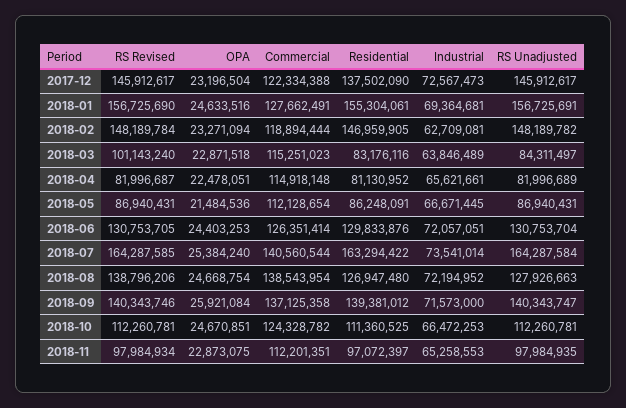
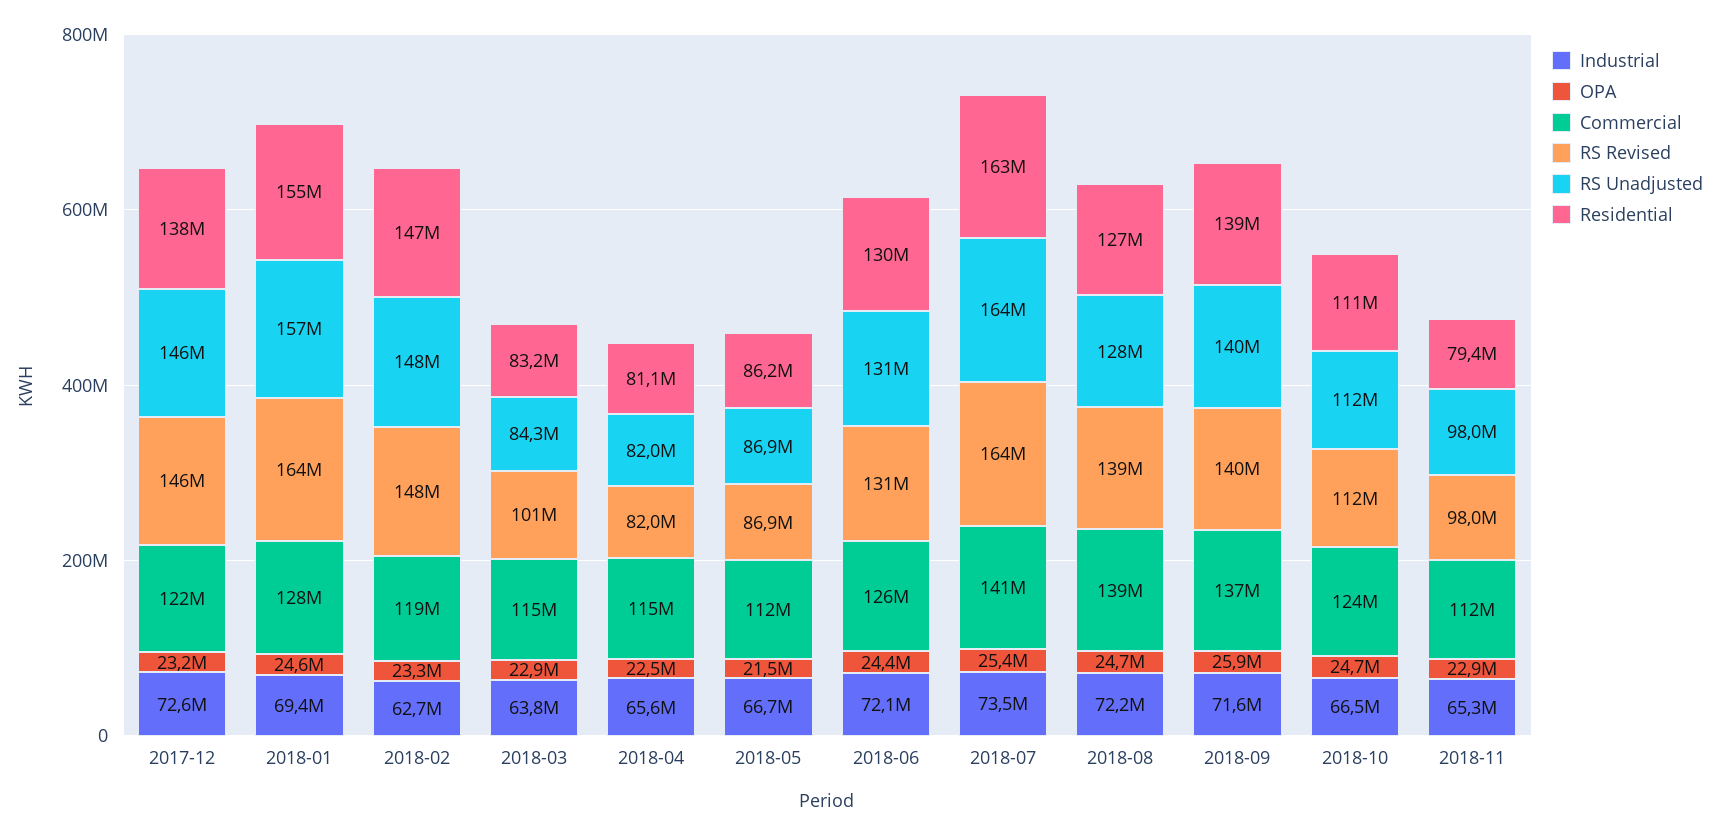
RS Revised, 2018-01: 156725690 -> 164000000
Residential, 2018-11: 97072397 -> 79400000

